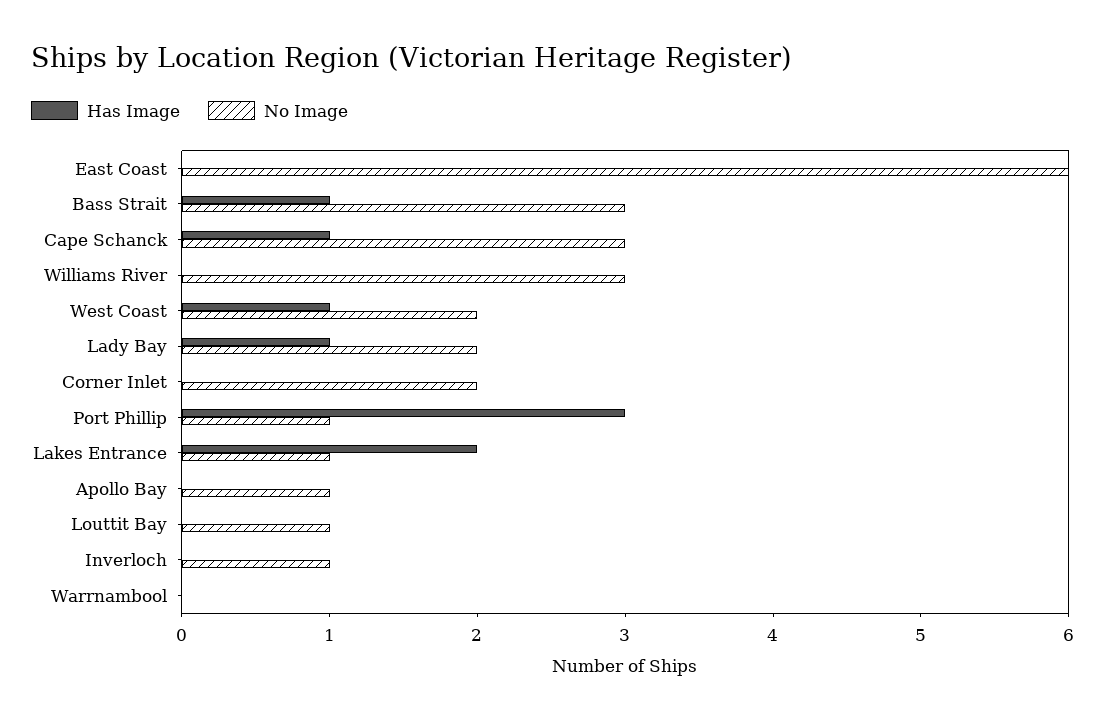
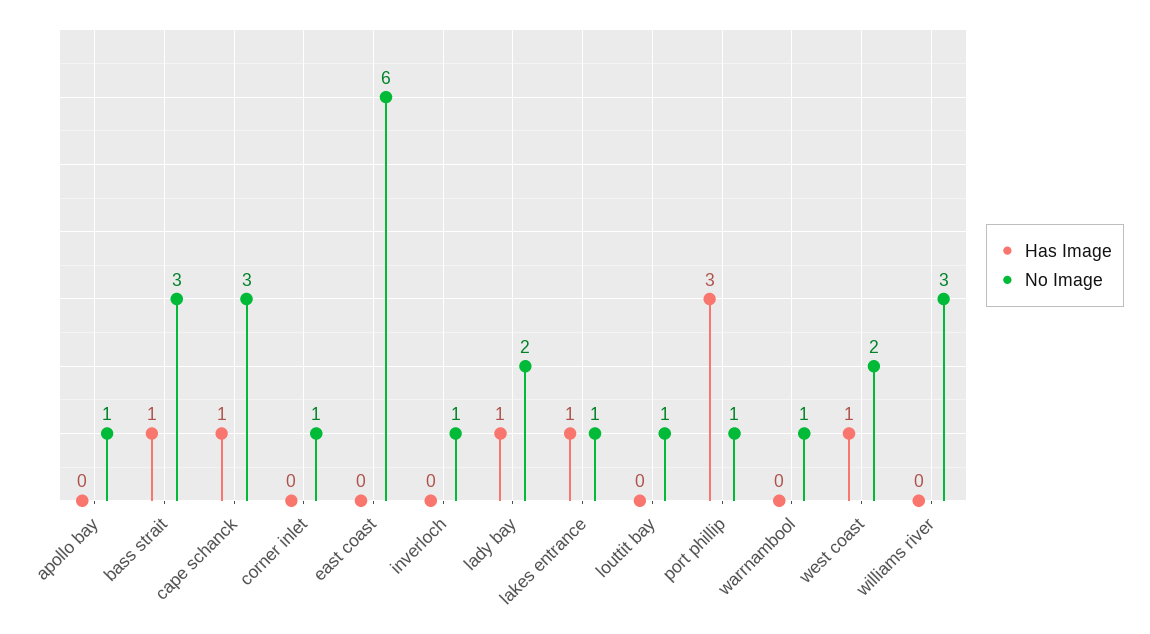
No Image, Corner Inlet: 2 -> 1
Has Image, Lakes Entrance: 2 -> 1
No Image, Warrnambool: 0 -> 1

